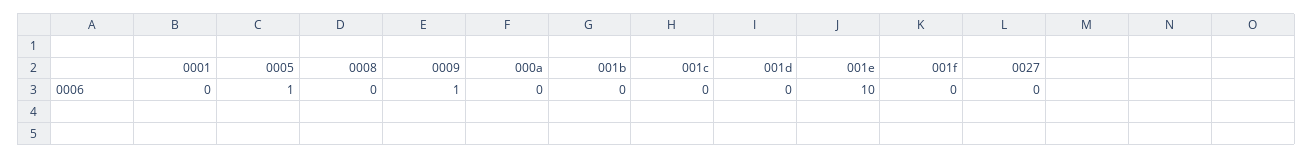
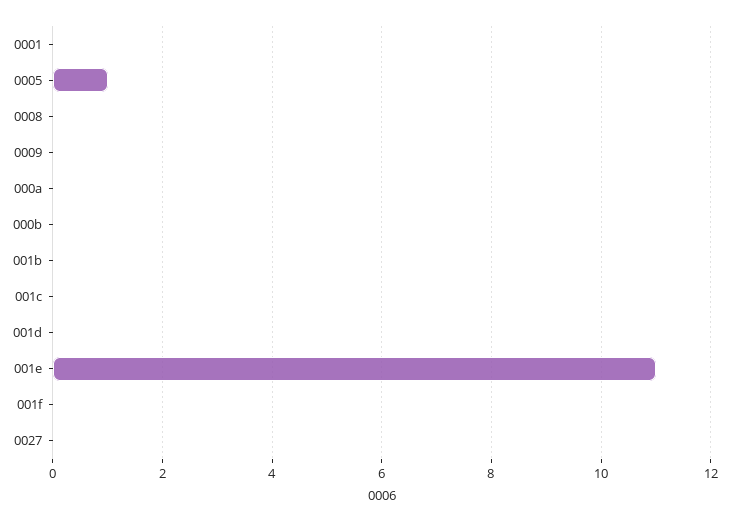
0009: 1 -> 0
001e: 10 -> 11
000b: none -> 0

